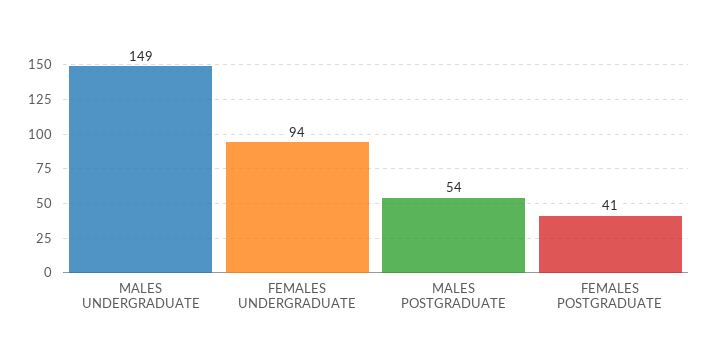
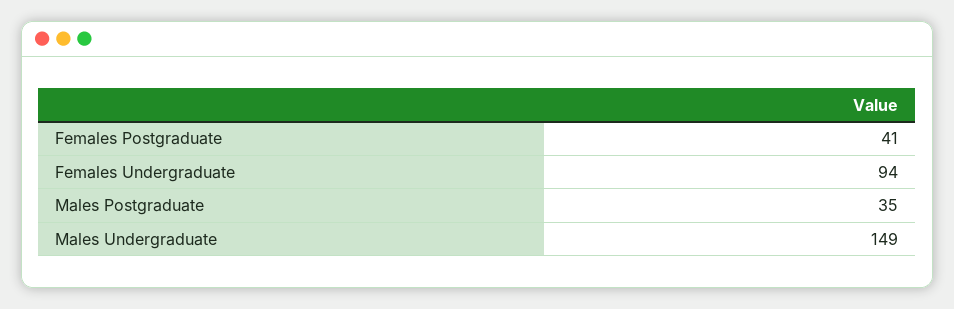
MALES POSTGRADUATE: 54 -> 35

